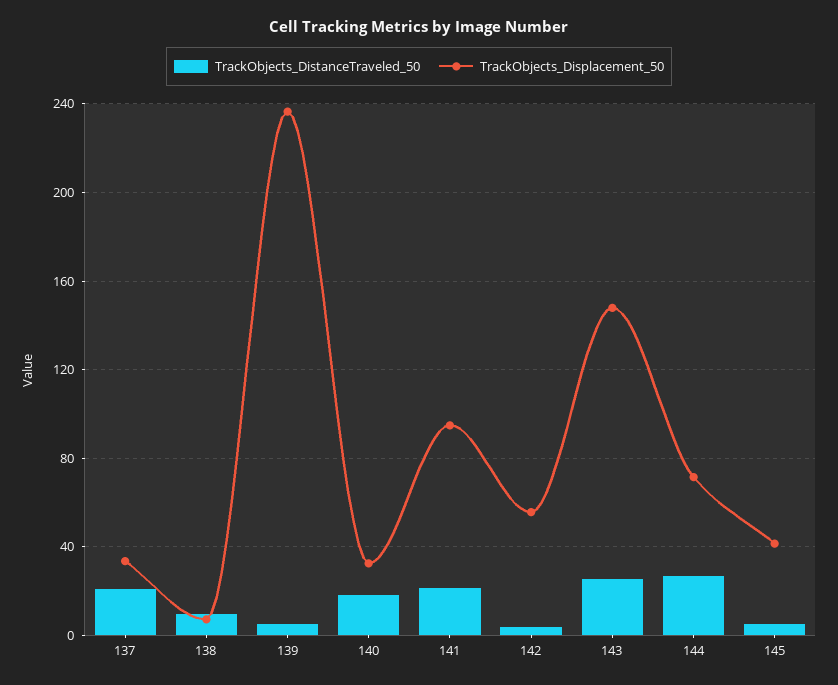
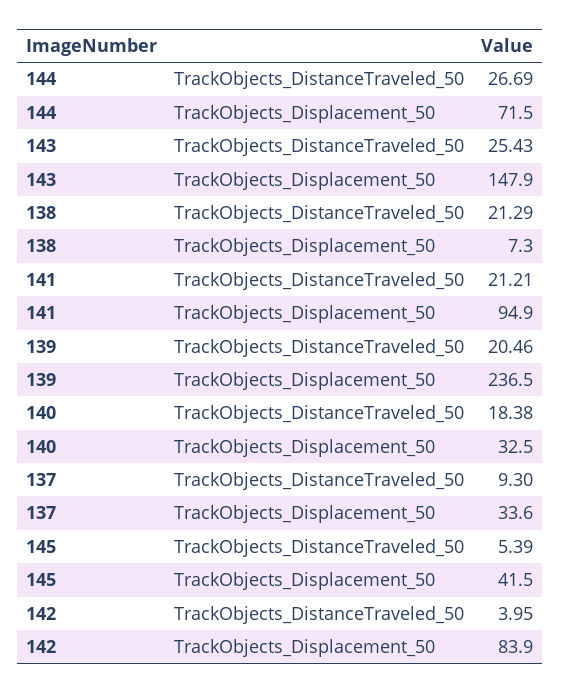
TrackObjects_DistanceTraveled_50, 137: 20 -> 9.3
TrackObjects_DistanceTraveled_50, 138: 10 -> 21.29
TrackObjects_DistanceTraveled_50, 139: 5 -> 20.46
TrackObjects_Displacement_50, 142: 55 -> 83.9

